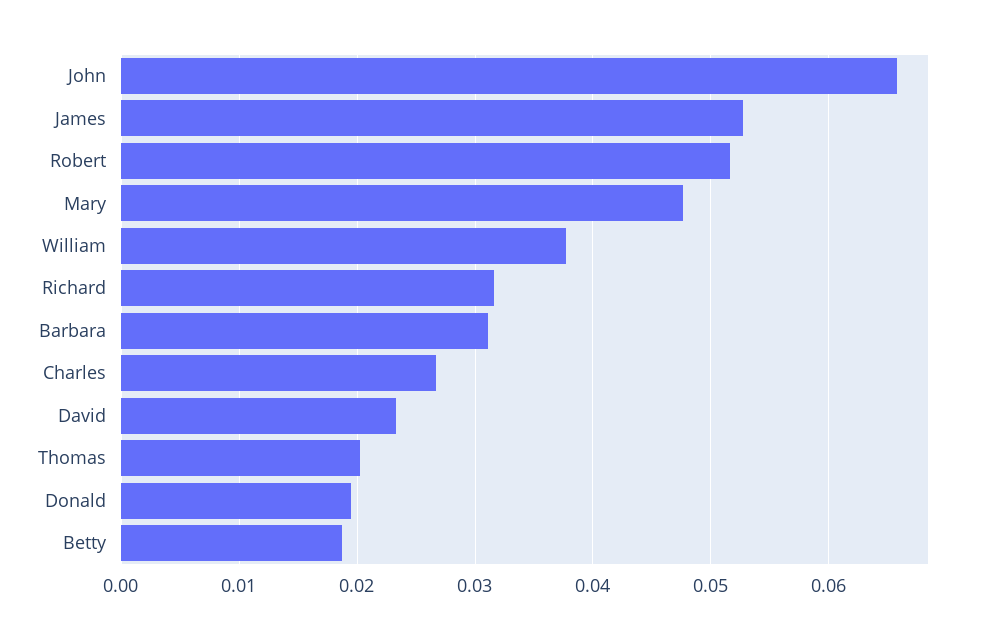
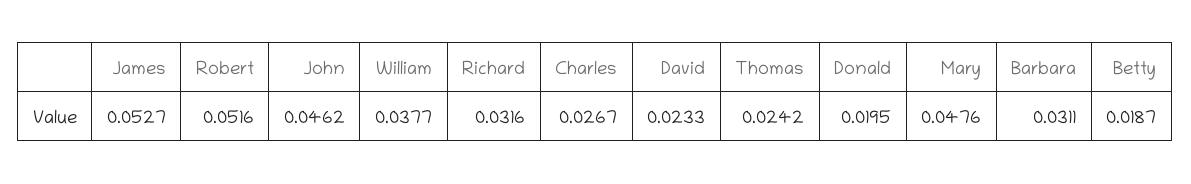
John: 0.066 -> 0.0462
Thomas: 0.02 -> 0.0242

